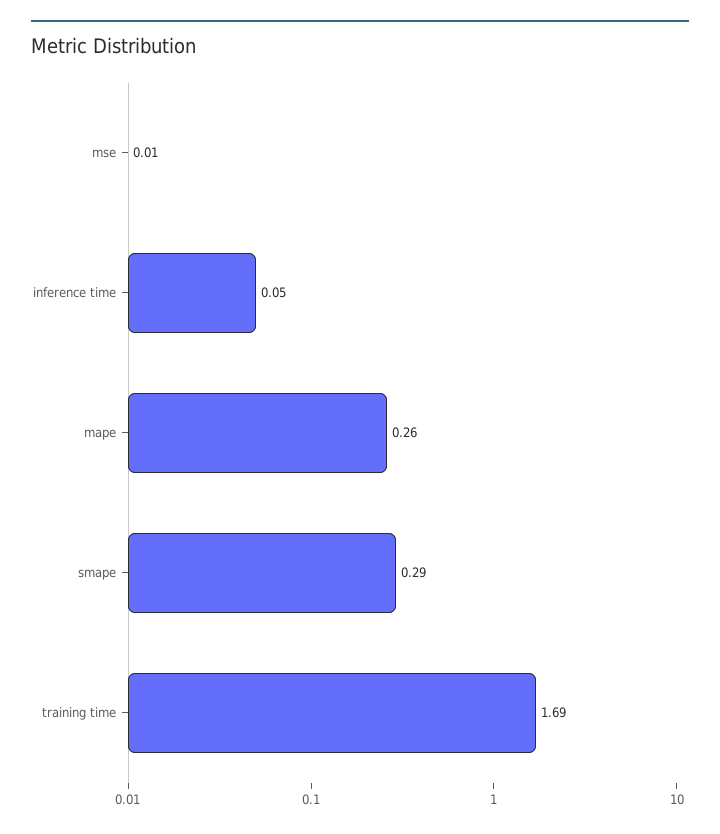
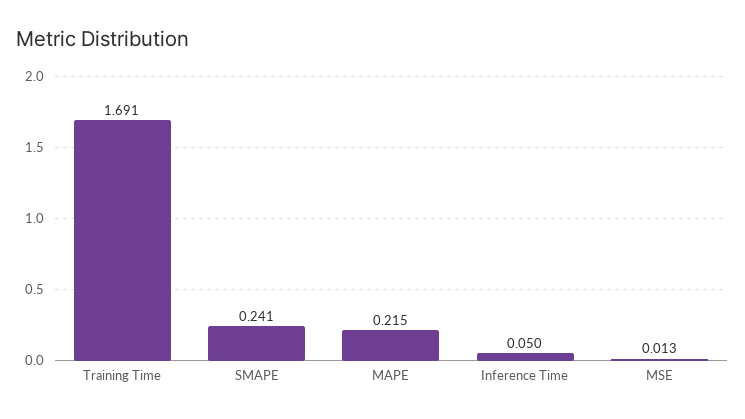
mape: 0.26 -> 0.215
smape: 0.29 -> 0.241

